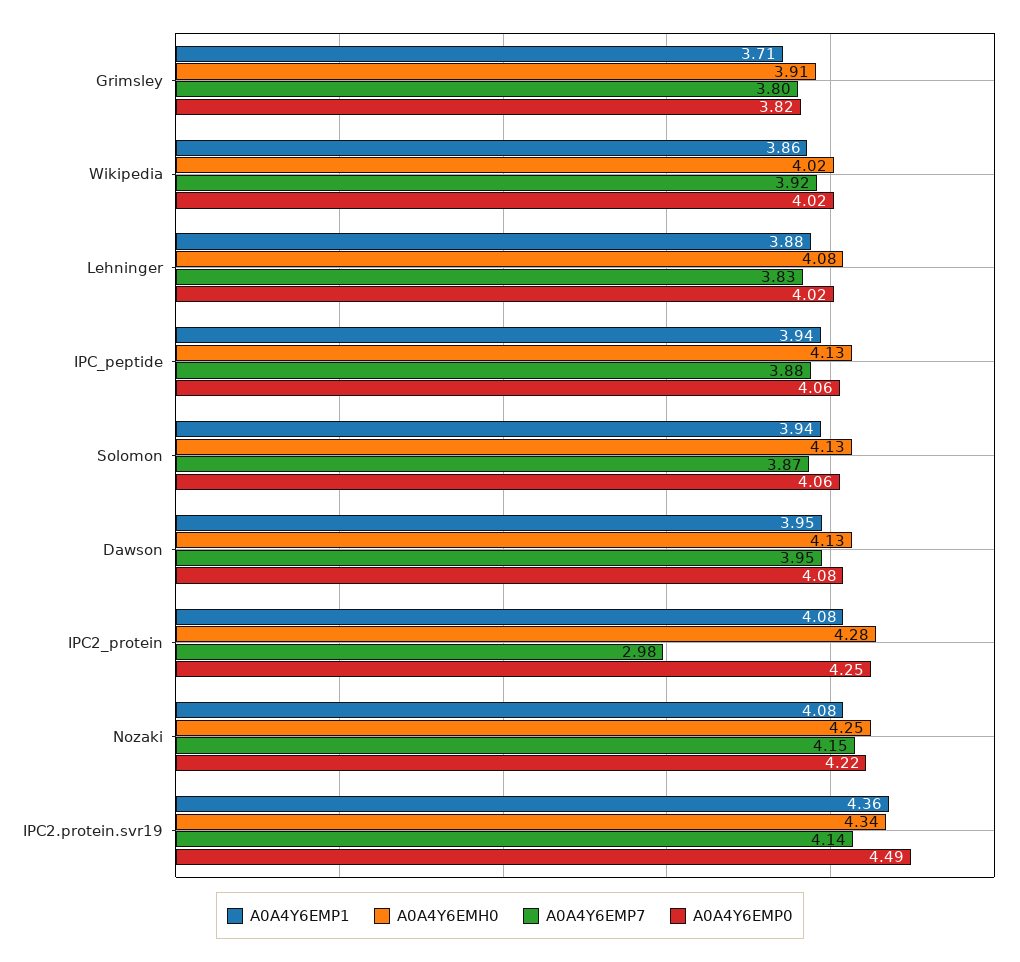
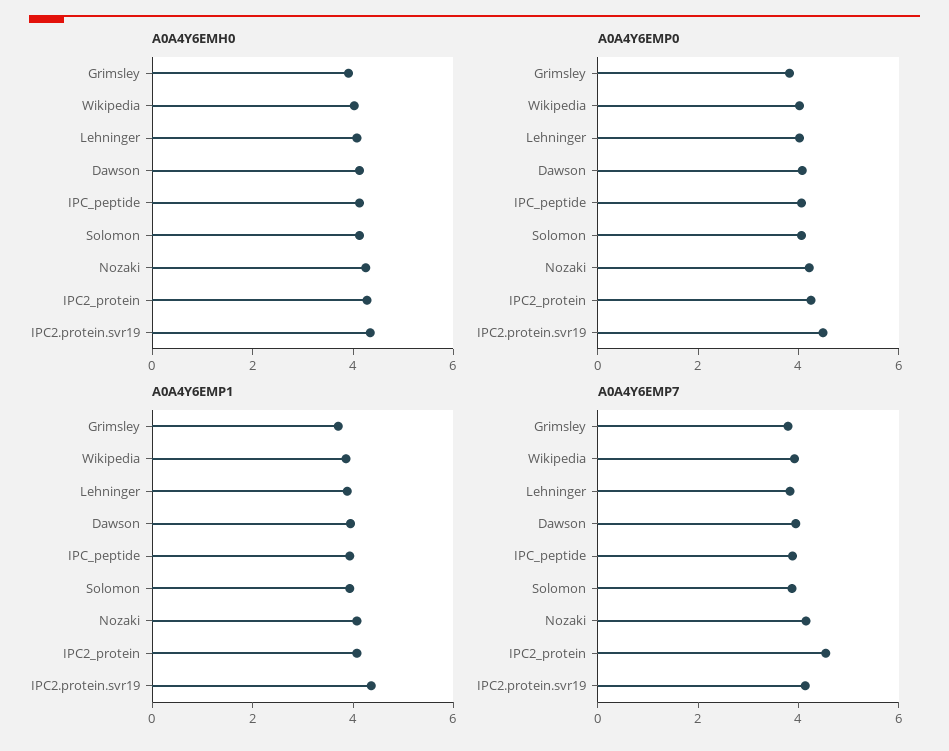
A0A4Y6EMP7, IPC2_protein: 2.98 -> 4.5

